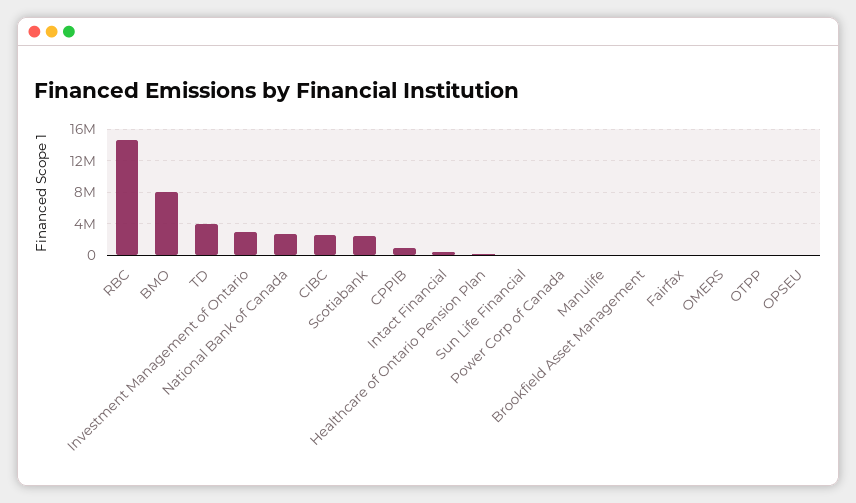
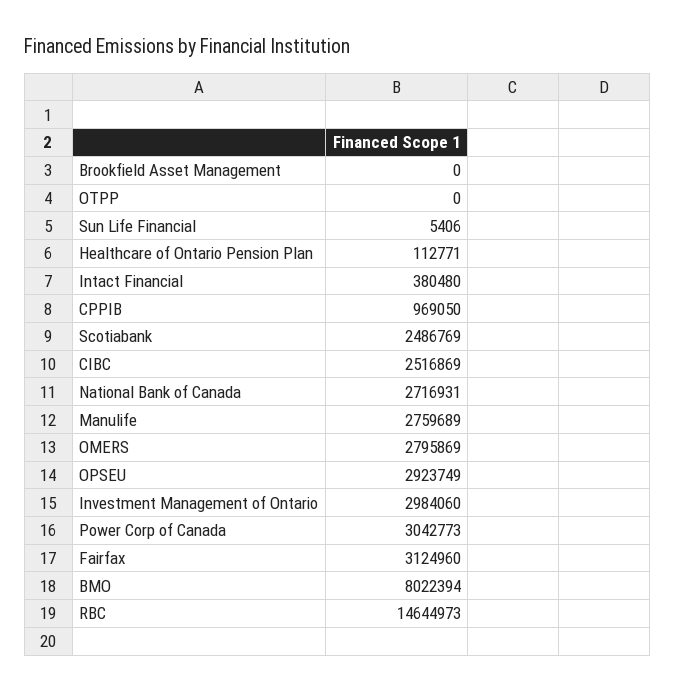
TD: 4000000 -> none
Power Corp of Canada: 0 -> 3042773
Manulife: 0 -> 2759689
Fairfax: 0 -> 3124960
OMERS: 0 -> 2795869
OPSEU: 0 -> 2923749

